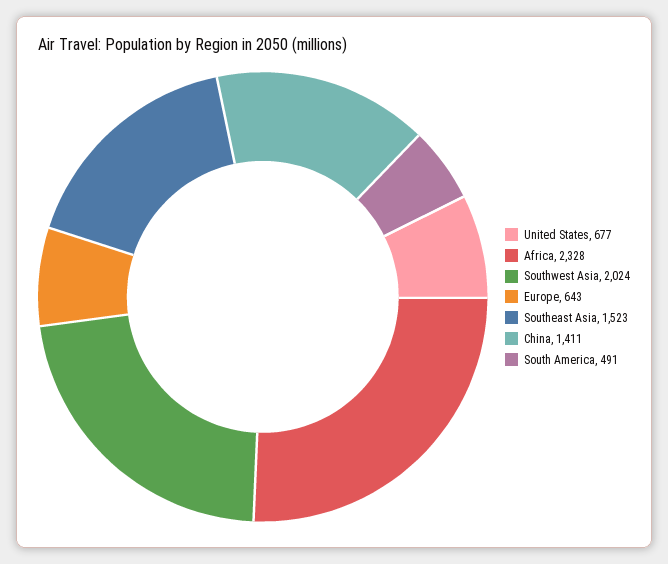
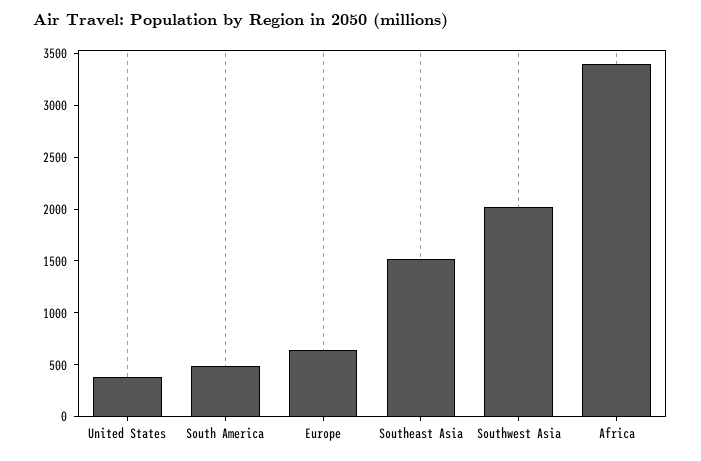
United States: 677 -> 400
Africa: 2328 -> 3400
China: 1411 -> none

